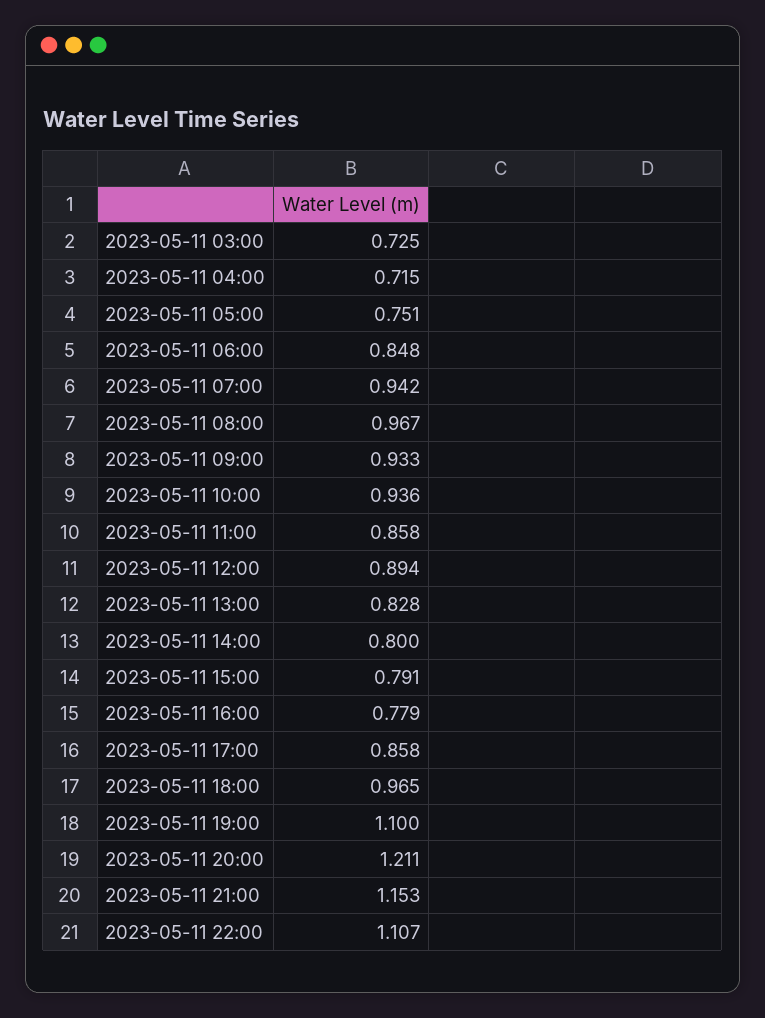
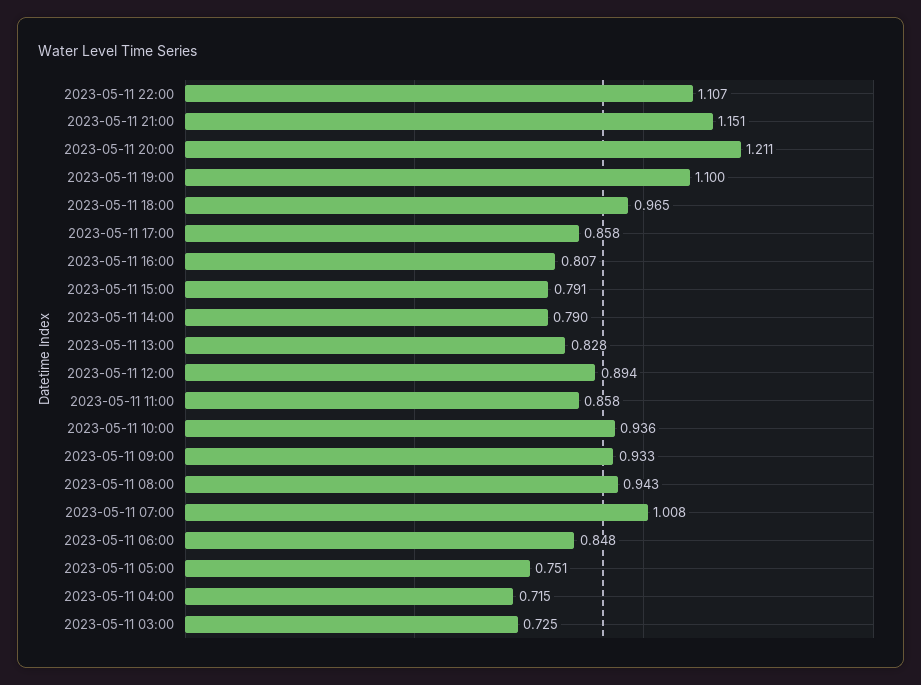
2023-05-11 07:00: 0.942 -> 1.008
2023-05-11 08:00: 0.967 -> 0.943
2023-05-11 14:00: 0.8 -> 0.79
2023-05-11 16:00: 0.779 -> 0.807
2023-05-11 21:00: 1.153 -> 1.151

